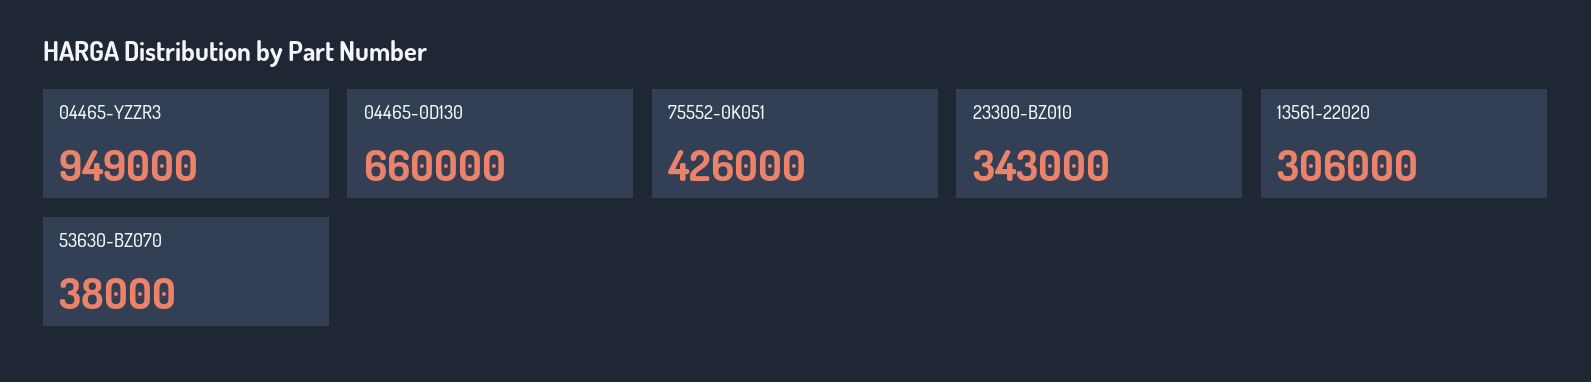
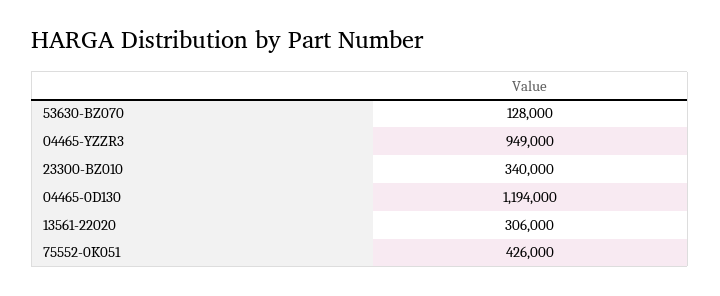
04465-0D130: 660000 -> 1194000
23300-BZ010: 343000 -> 340000
53630-BZ070: 38000 -> 128000

